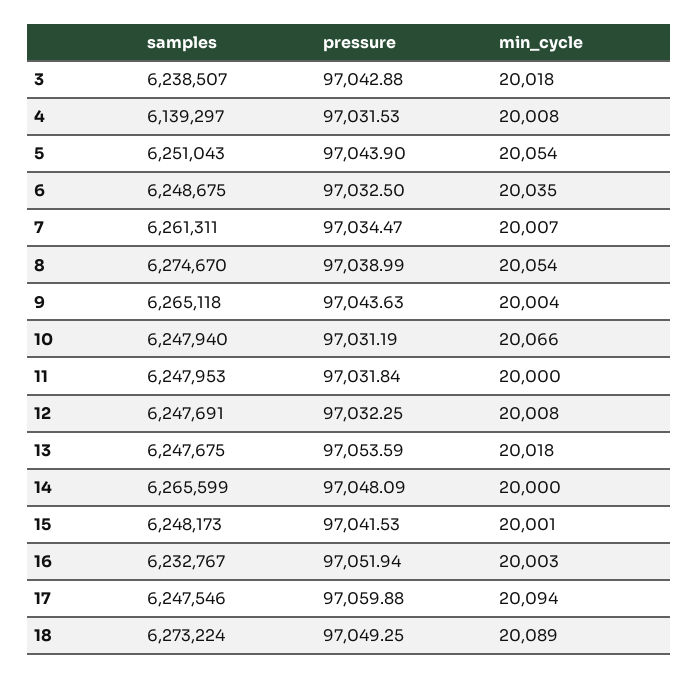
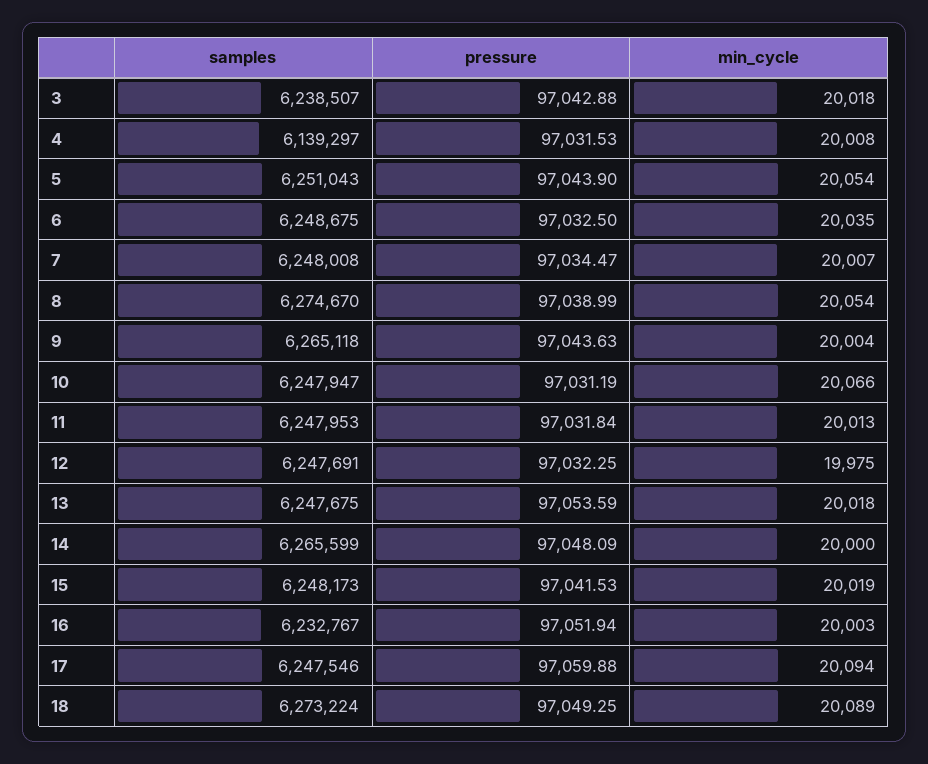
samples, 7: 6261311 -> 6248008
samples, 10: 6247940 -> 6247947
min_cycle, 11: 20000 -> 20013
min_cycle, 12: 20008 -> 19975
min_cycle, 15: 20001 -> 20019

